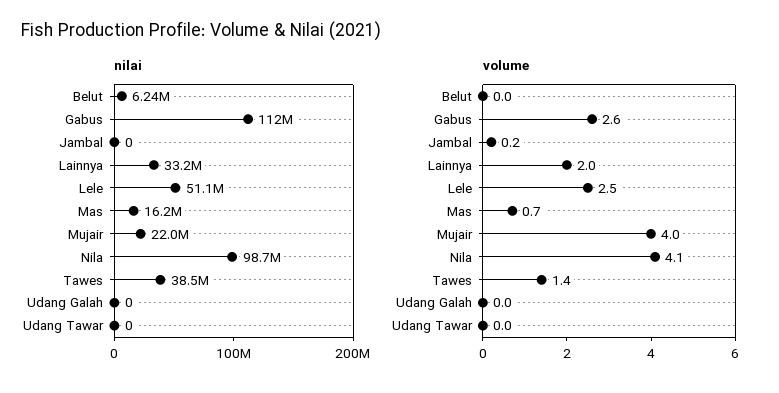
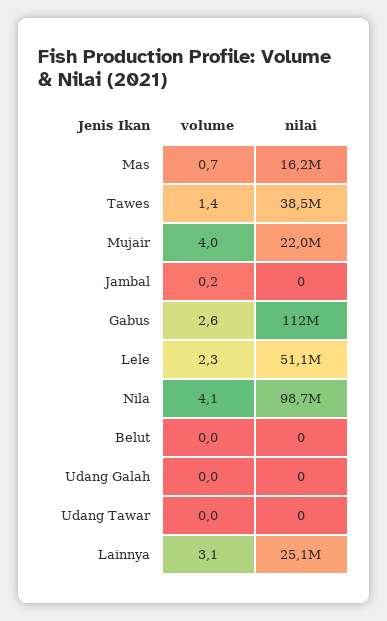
nilai, Belut: 6240000 -> 0
nilai, Lainnya: 33200000 -> 25100000
volume, Lainnya: 2 -> 3.1
volume, Lele: 2.5 -> 2.3

